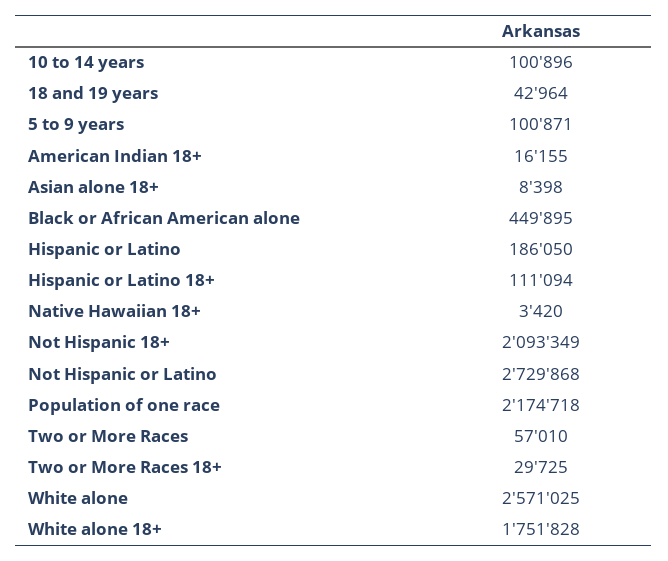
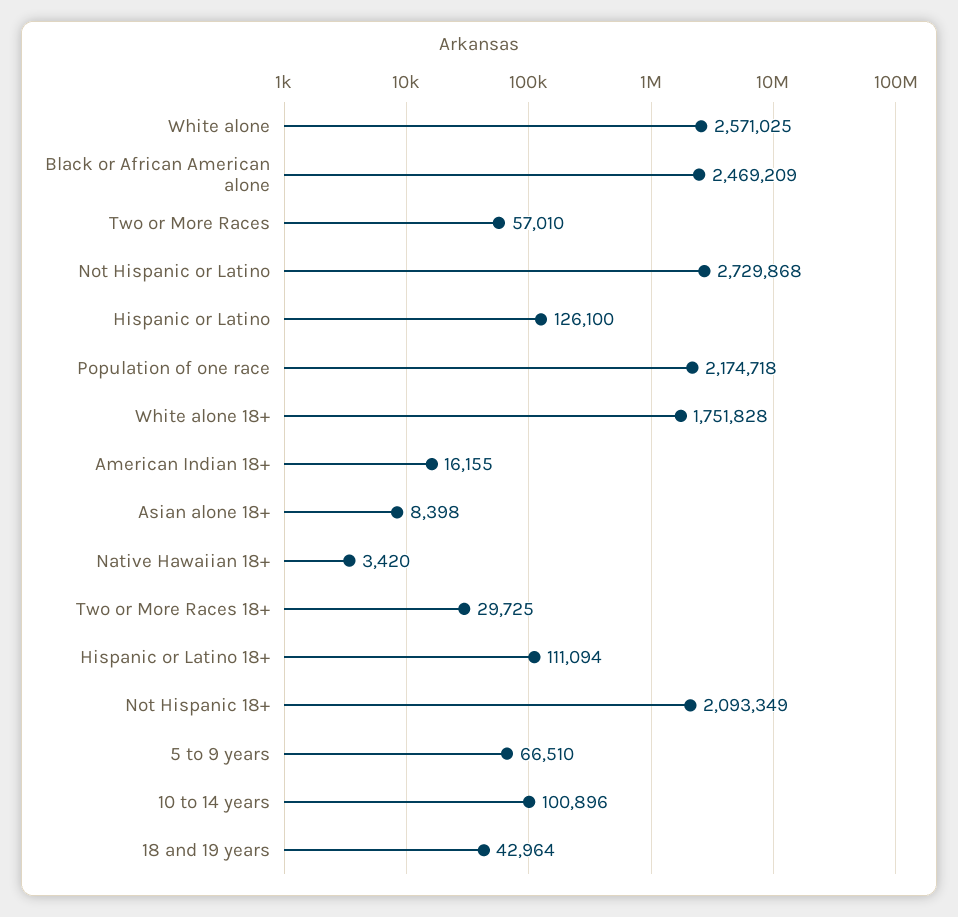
5 to 9 years: 100871 -> 66510
Black or African American alone: 449895 -> 2469209
Hispanic or Latino: 186050 -> 126100

